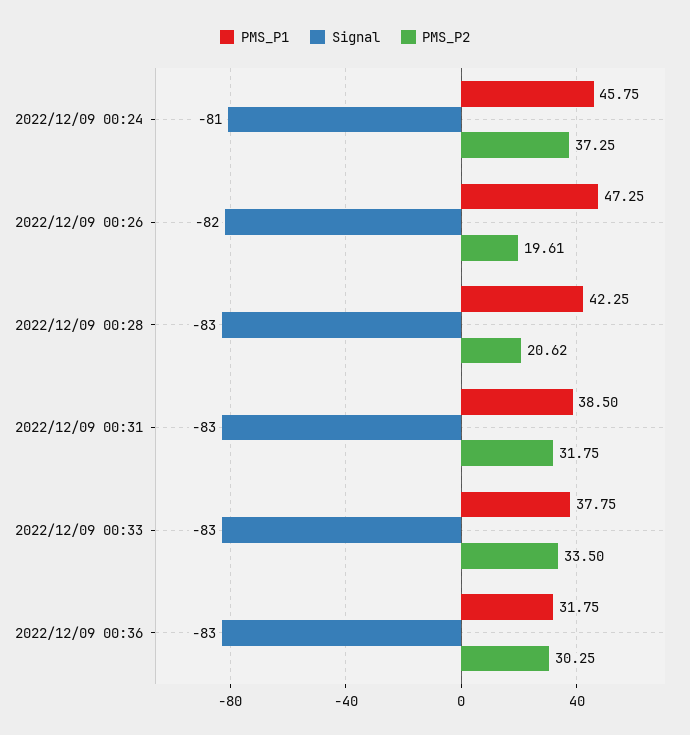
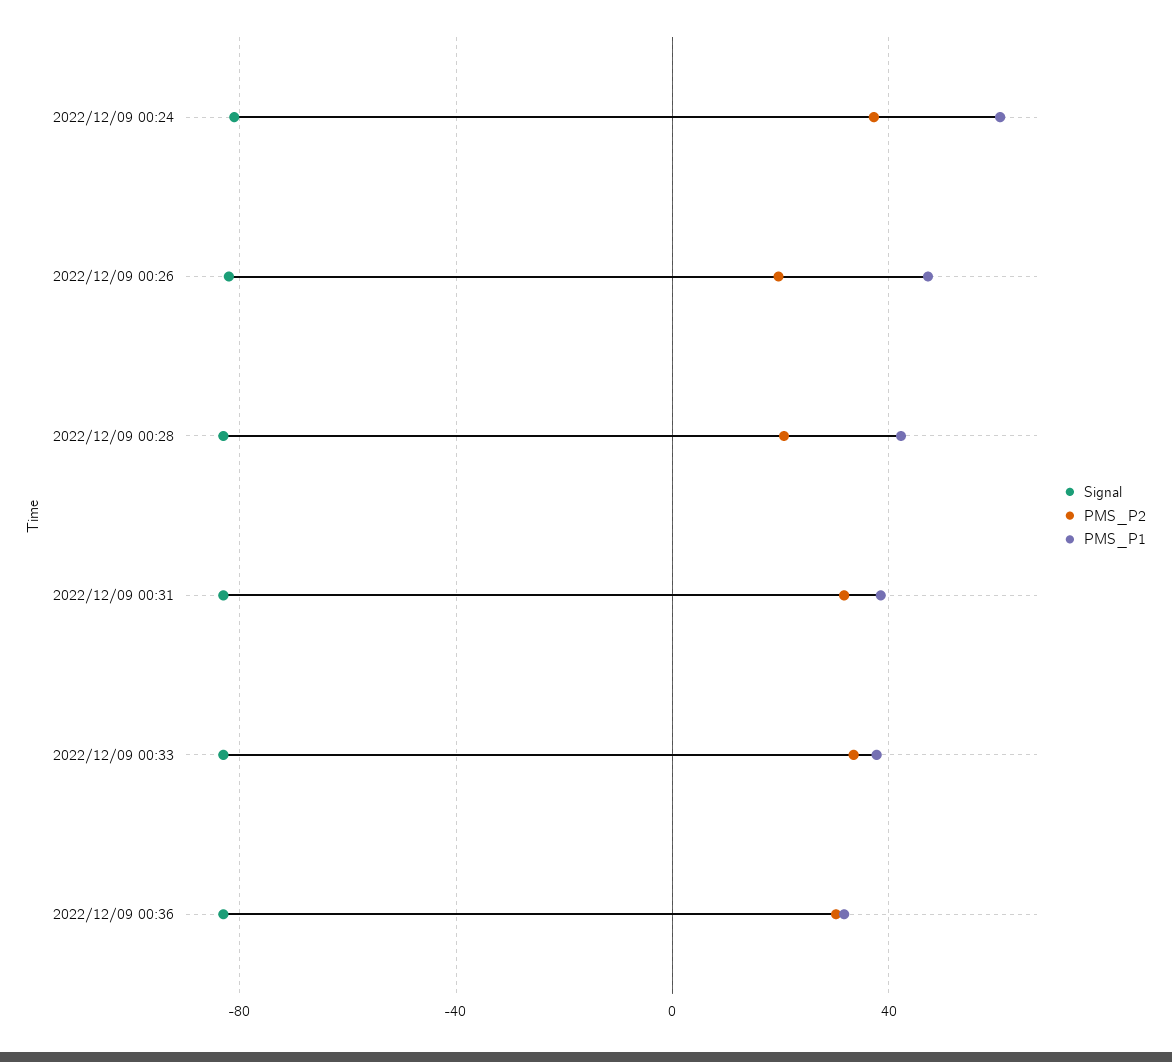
PMS_P1, 2022/12/09 00:24: 45.75 -> 60

